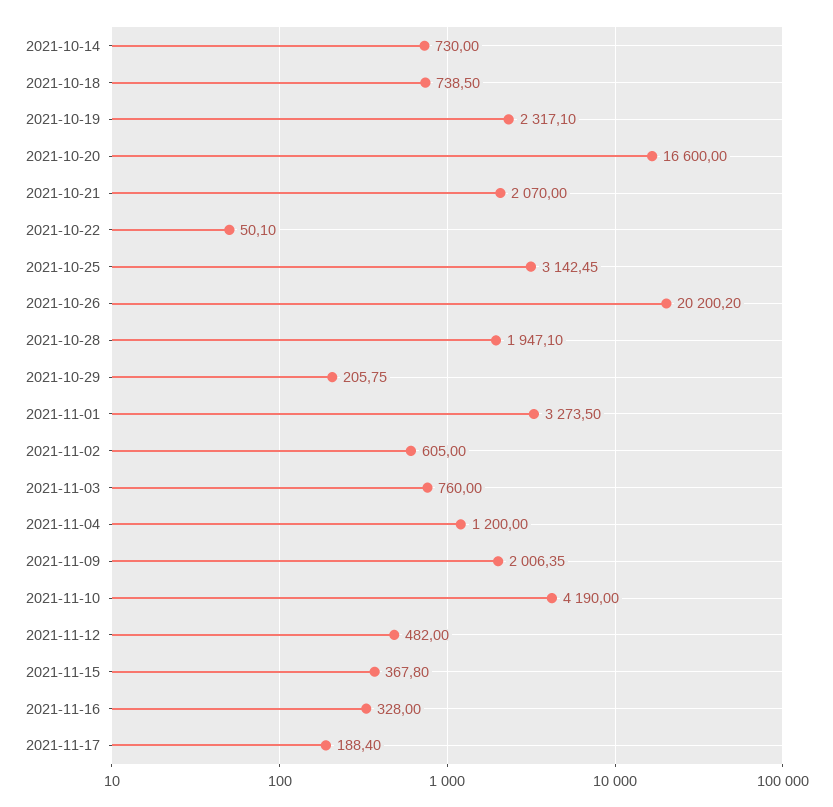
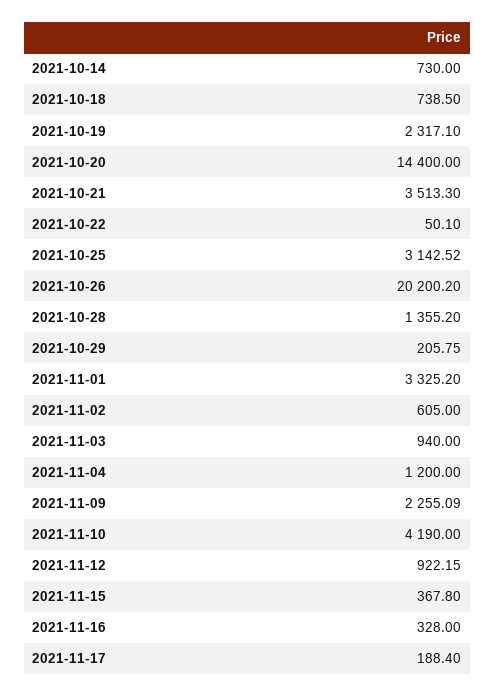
2021-10-20: 16600 -> 14400
2021-10-21: 2070 -> 3513.3
2021-10-25: 3142.45 -> 3142.52
2021-10-28: 1947.1 -> 1355.2
2021-11-01: 3273.5 -> 3325.2
2021-11-03: 760 -> 940
2021-11-09: 2006.35 -> 2255.09
2021-11-12: 482 -> 922.15

